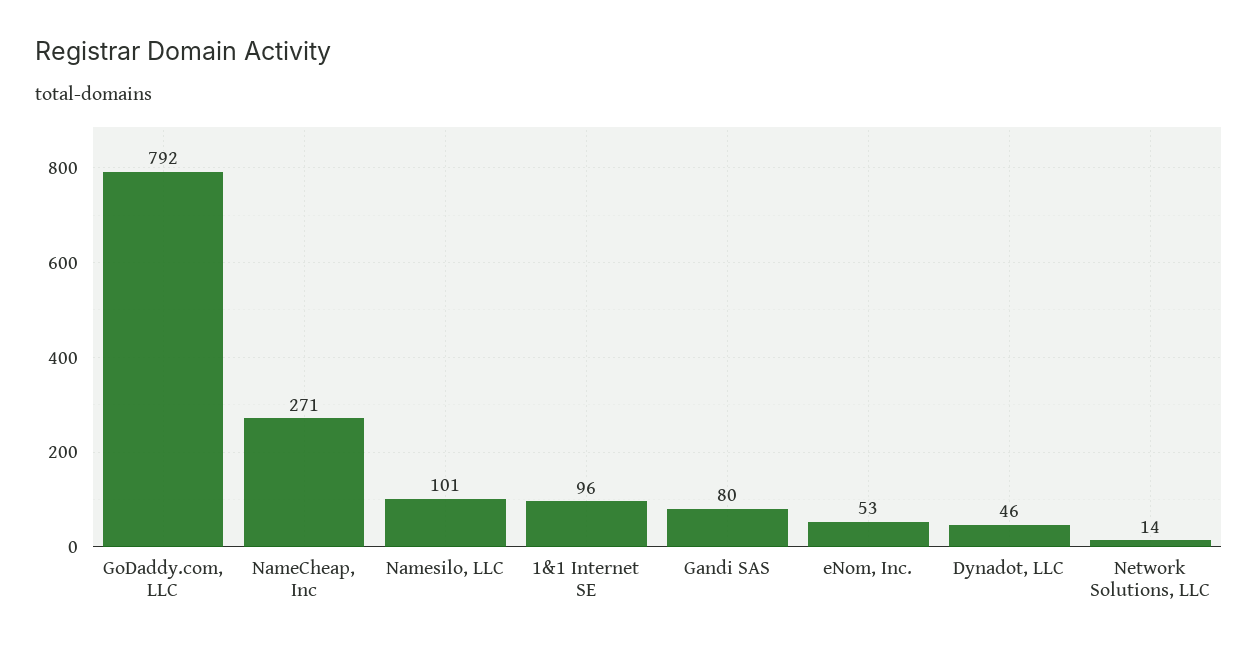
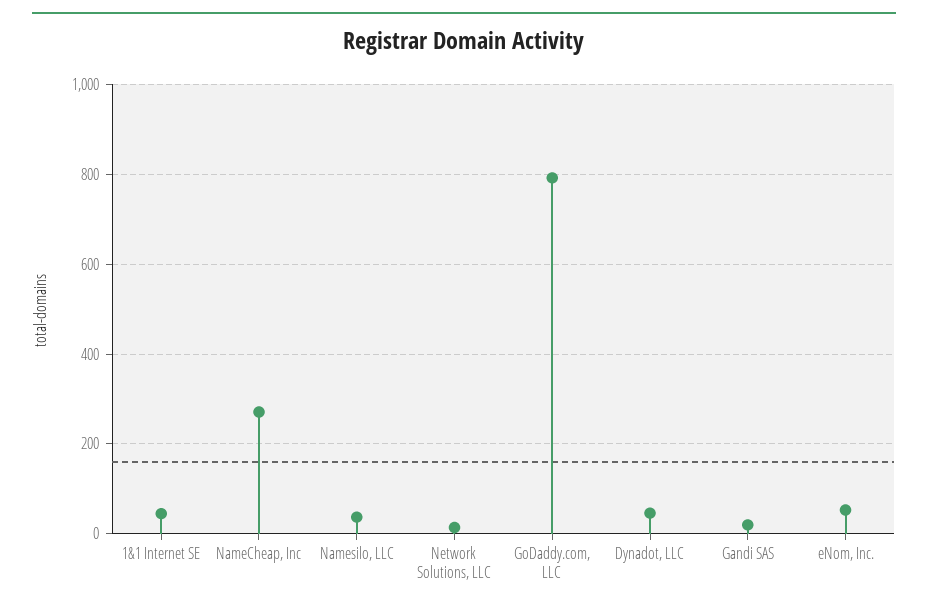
Namesilo, LLC: 101 -> 40
1&1 Internet SE: 96 -> 40
Gandi SAS: 80 -> 20

